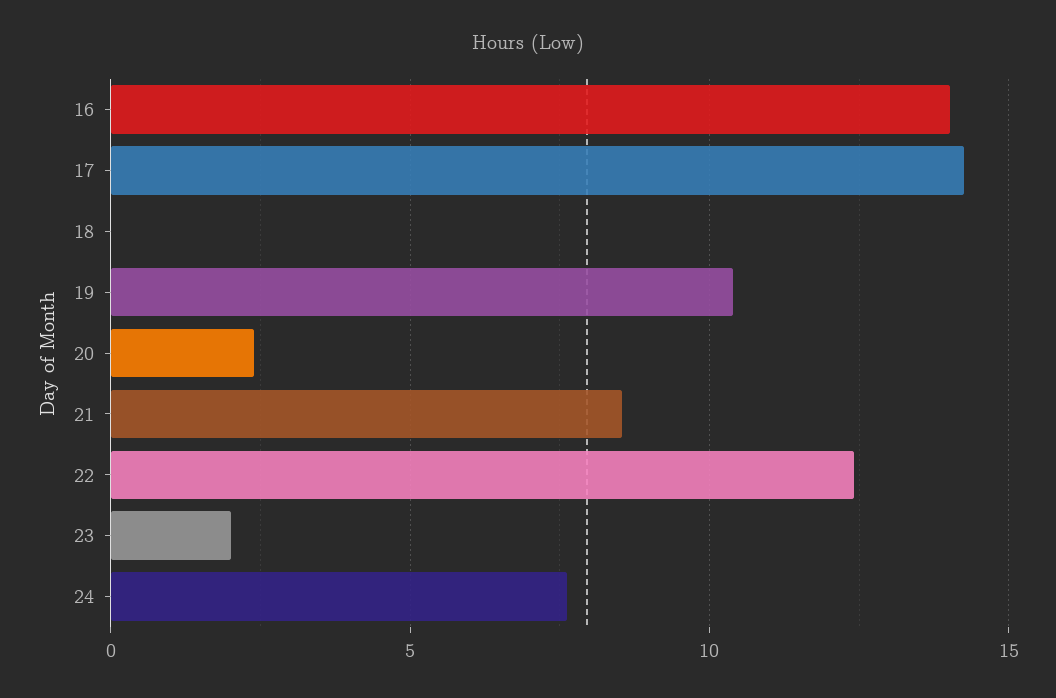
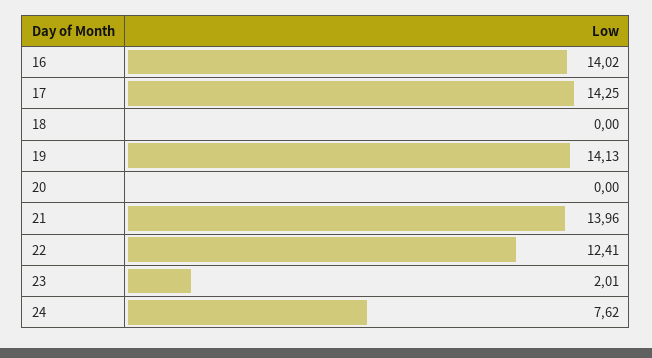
19: 10.5 -> 14.13
20: 2.5 -> 0
21: 8.5 -> 13.96

